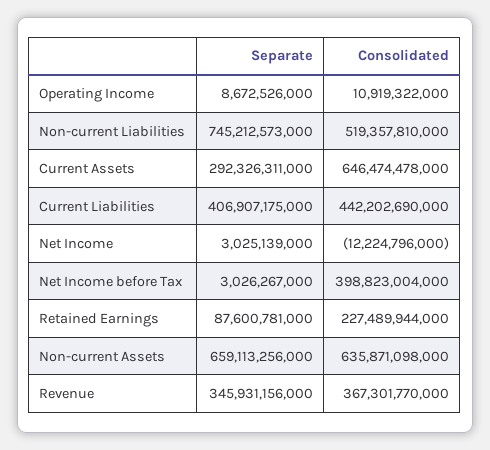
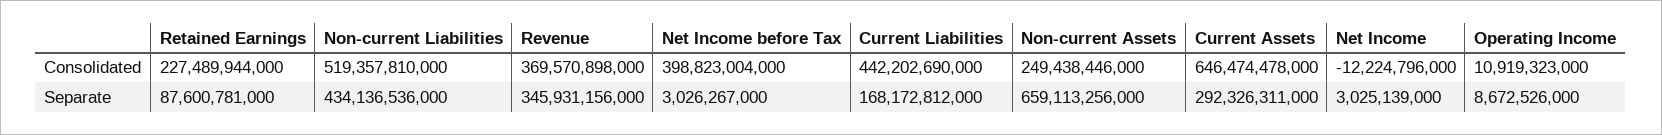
Consolidated, Operating Income: 10919322000 -> 10919323000
Separate, Non-current Liabilities: 745212573000 -> 434136536000
Separate, Current Liabilities: 406907175000 -> 168172812000
Consolidated, Non-current Assets: 635871098000 -> 249438446000
Consolidated, Revenue: 367301770000 -> 369570898000

